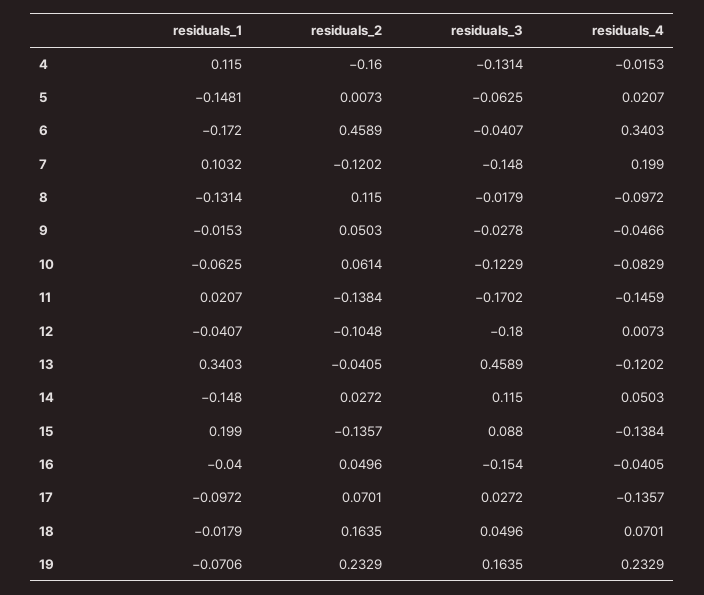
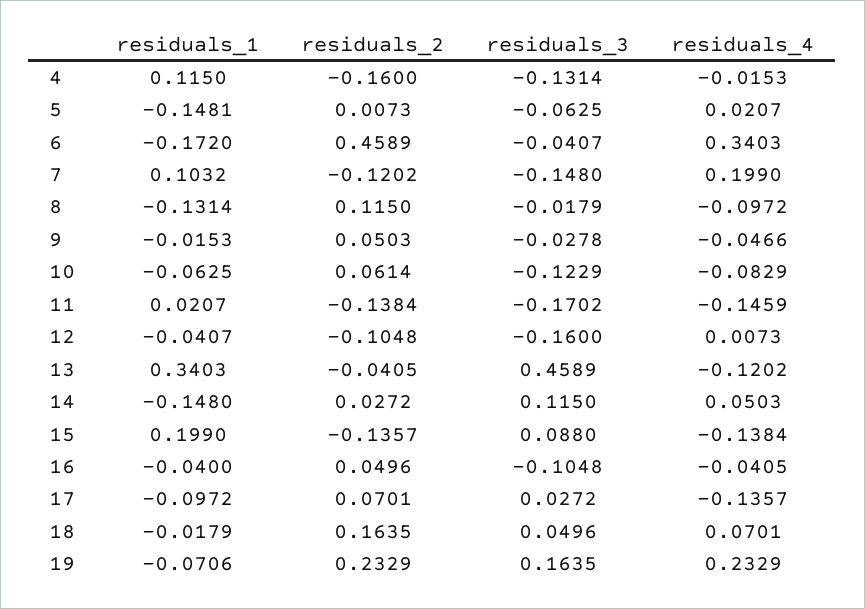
residuals_3, 12: -0.18 -> -0.16
residuals_3, 16: -0.154 -> -0.1048

